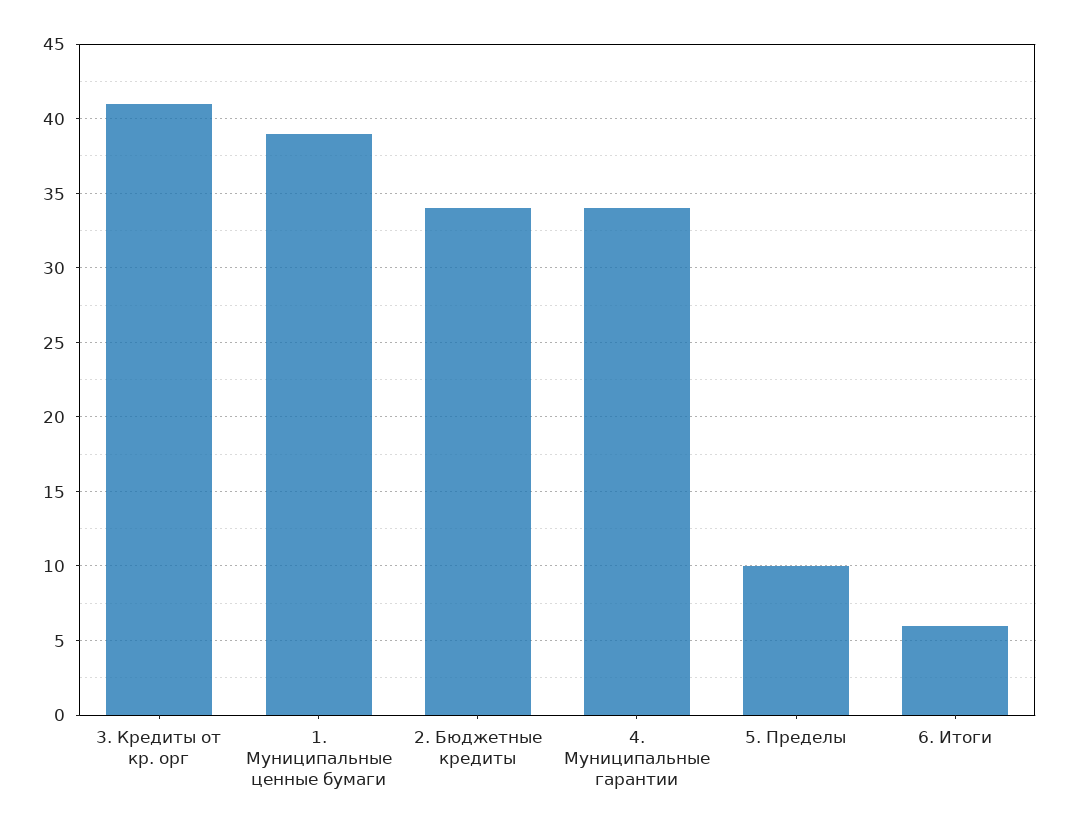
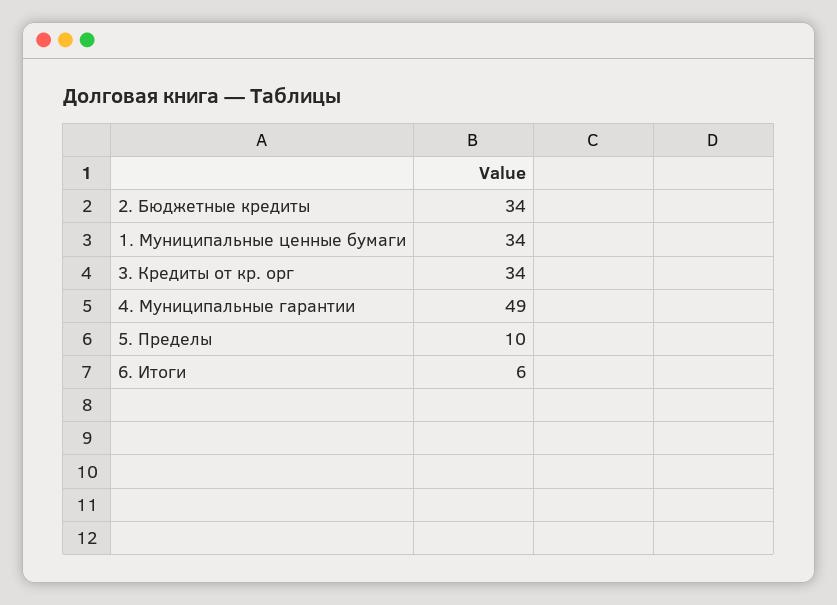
3. Кредиты от кр. орг: 41 -> 34
1. Муниципальные ценные бумаги: 39 -> 34
4. Муниципальные гарантии: 34 -> 49

